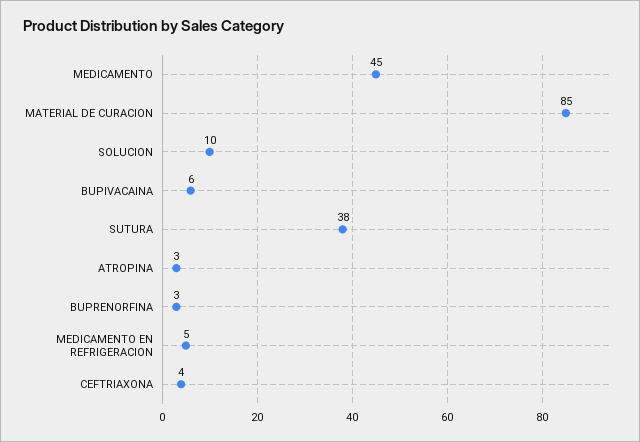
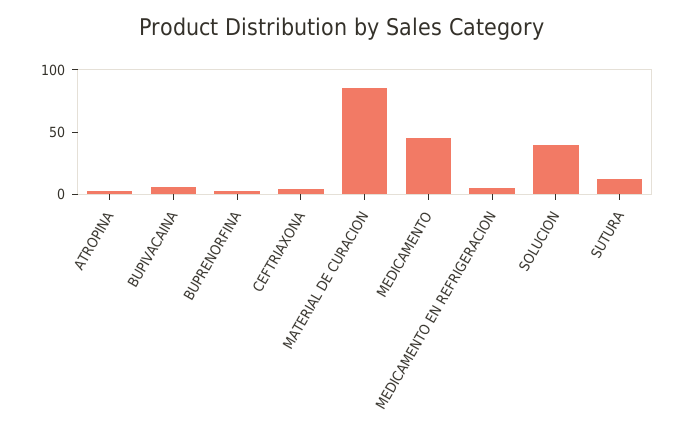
SOLUCION: 10 -> 40
SUTURA: 38 -> 10

